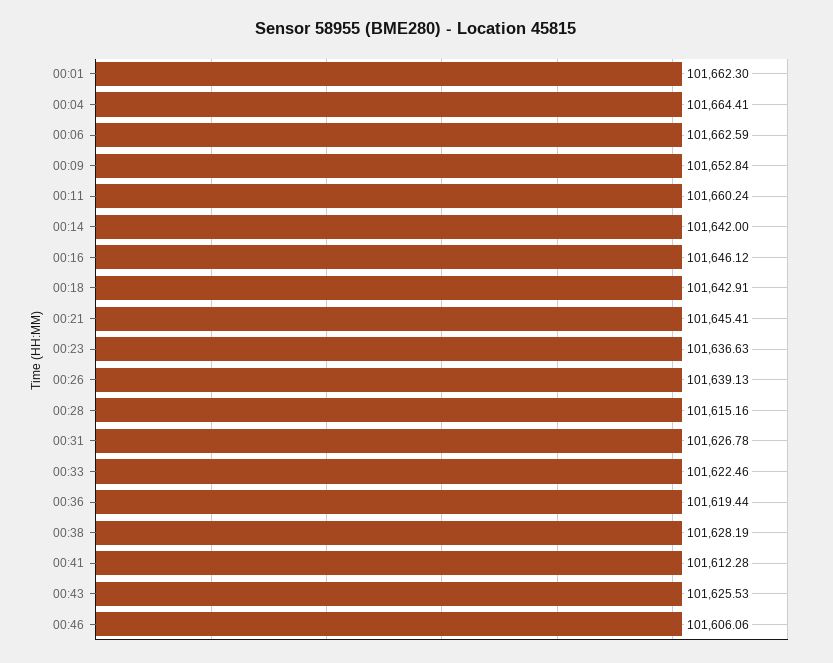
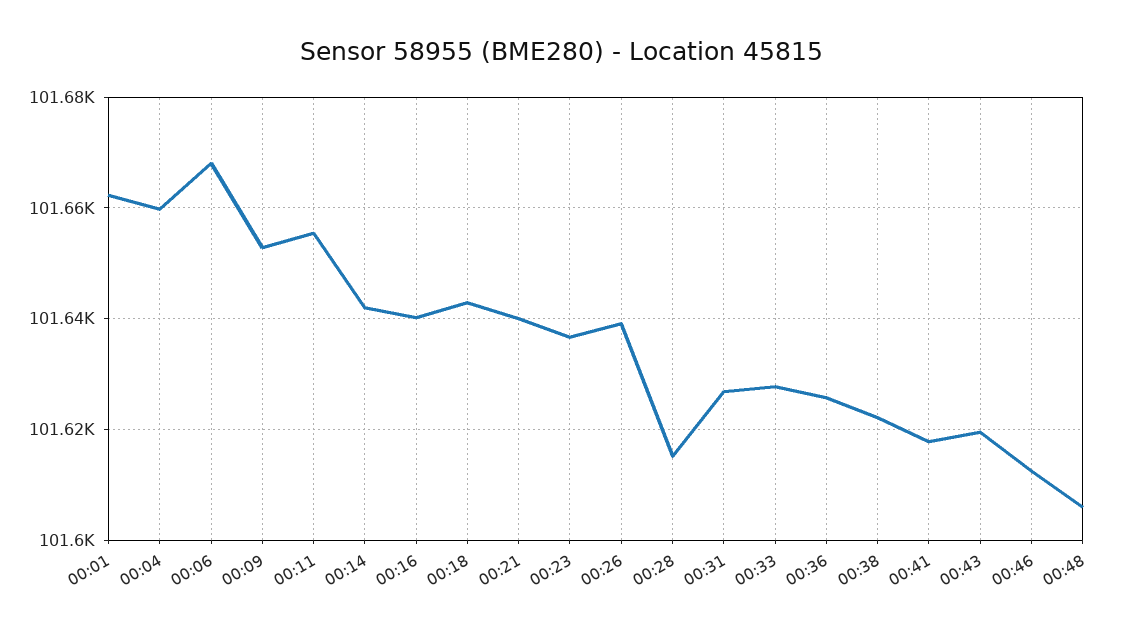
00:04: 101664.41 -> 101660
00:06: 101662.59 -> 101668
00:11: 101660.24 -> 101656
00:16: 101646.12 -> 101640
00:21: 101645.41 -> 101640
00:33: 101622.46 -> 101628
00:36: 101619.44 -> 101626
00:38: 101628.19 -> 101622
00:41: 101612.28 -> 101618
00:43: 101625.53 -> 101620
00:46: 101606.06 -> 101612
00:48: none -> 101606

